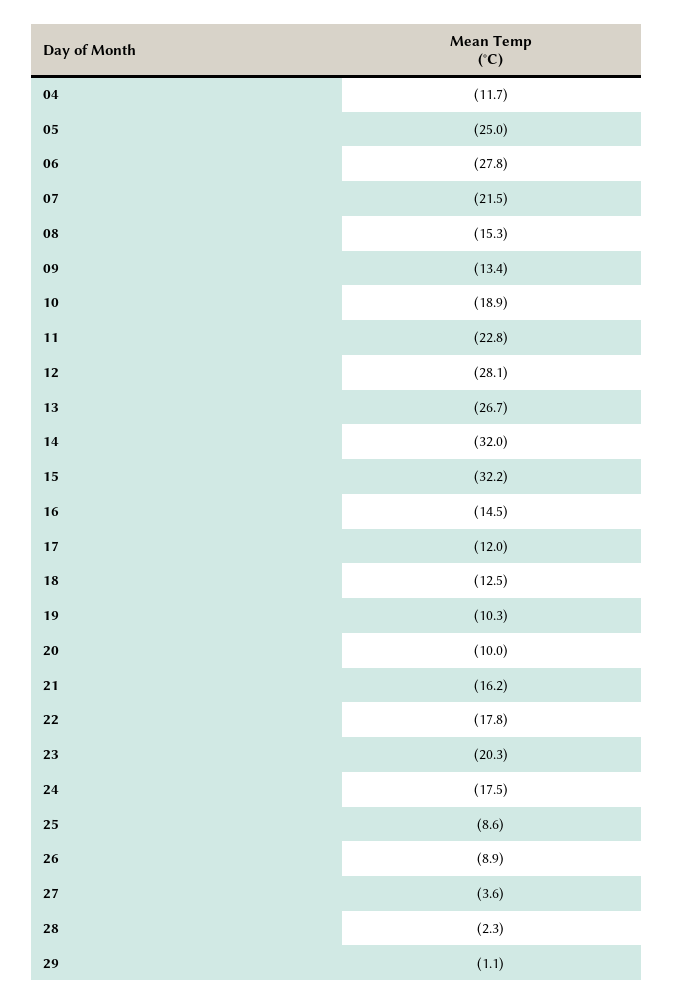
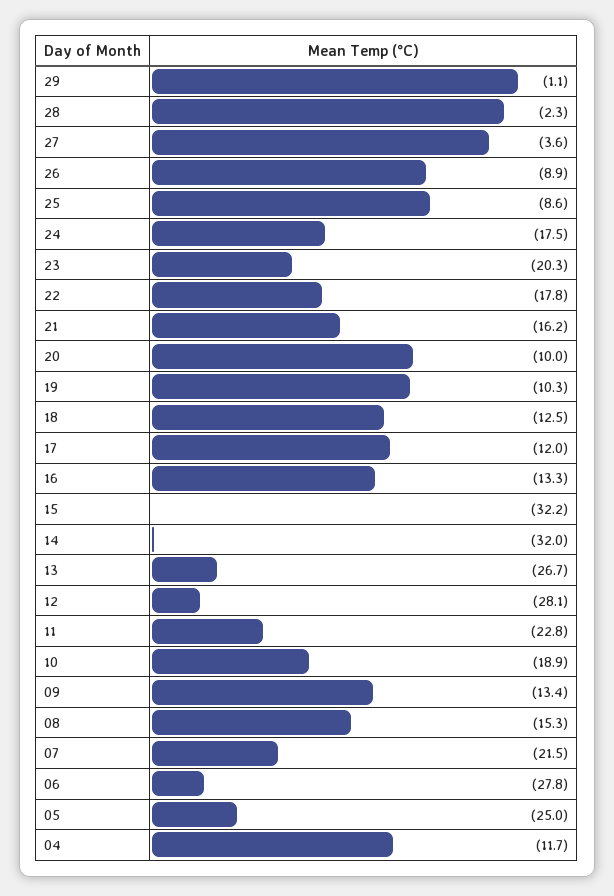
16: -14.5 -> -13.3

